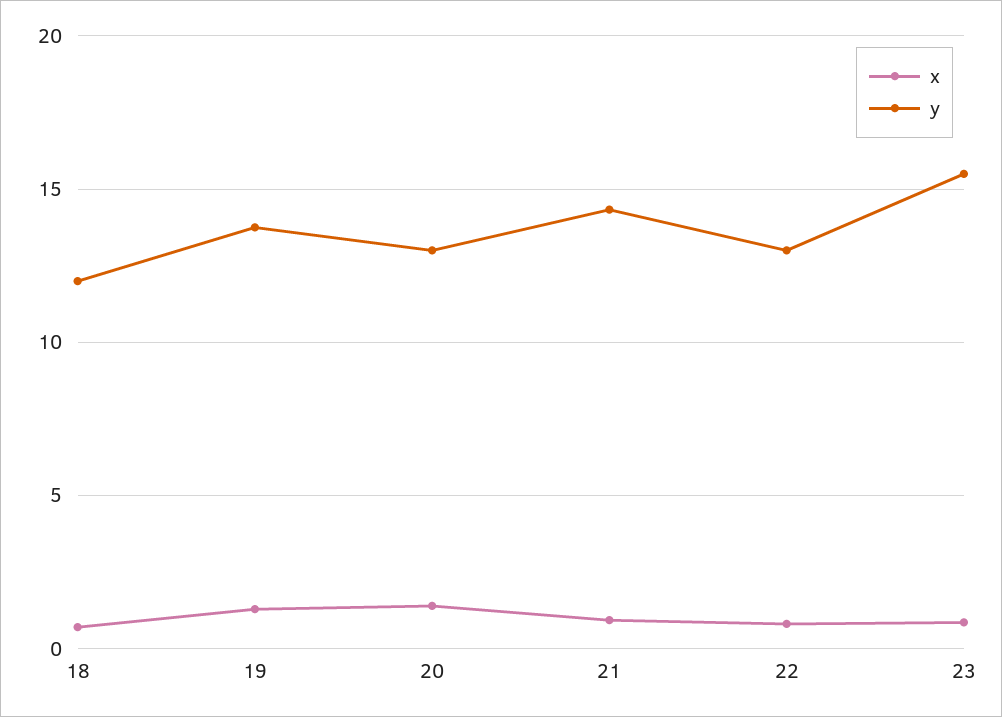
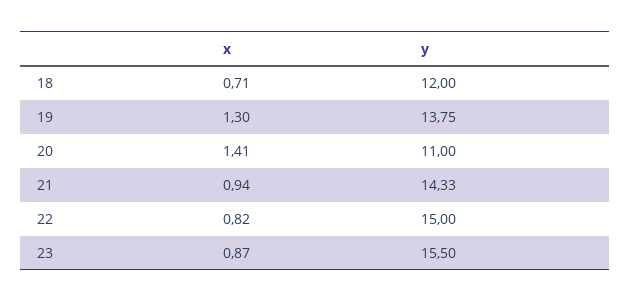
y, 20: 13 -> 11
y, 22: 13 -> 15

